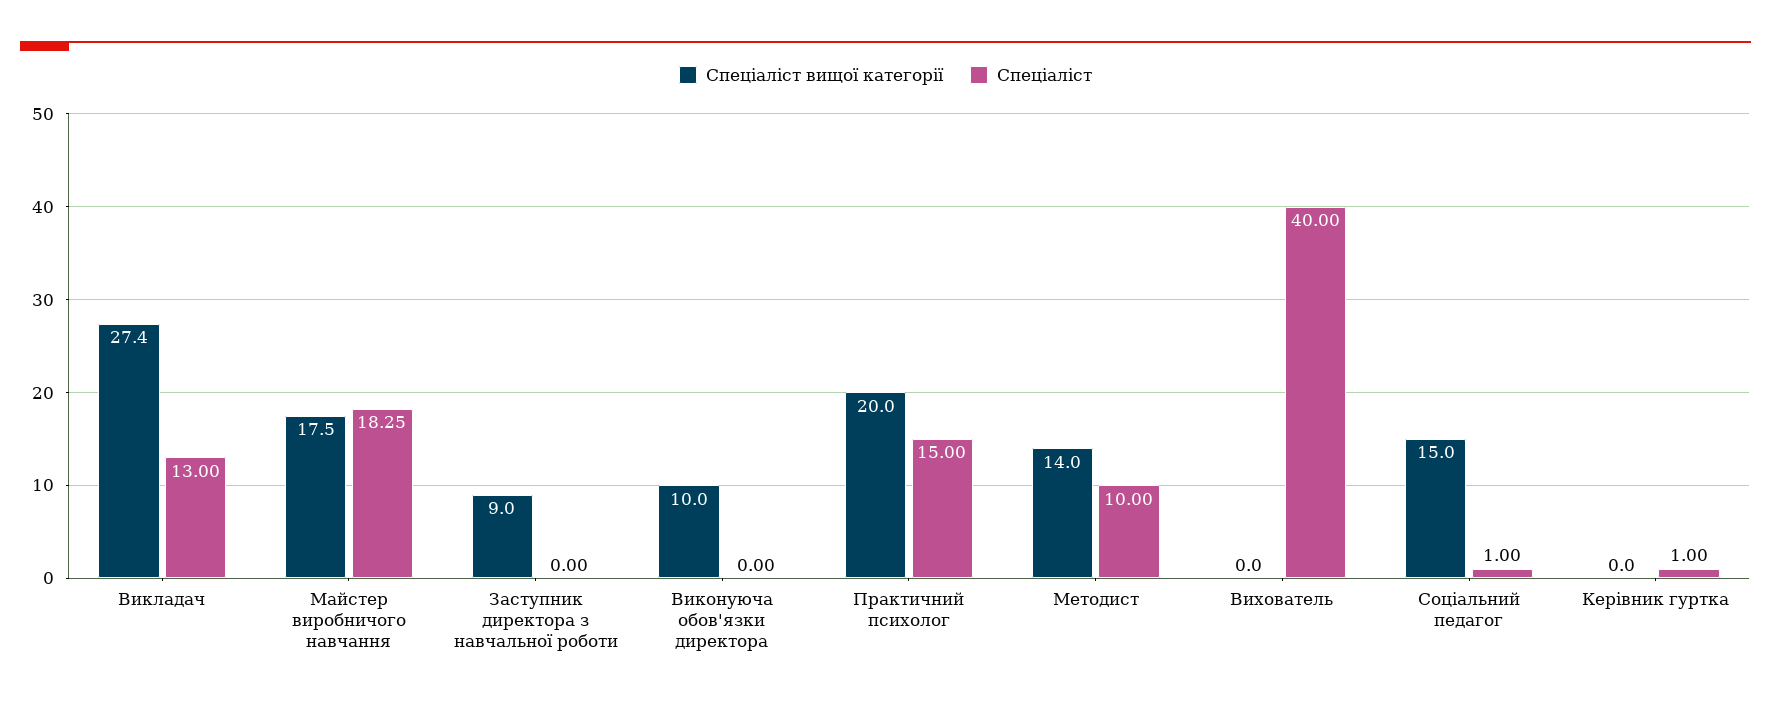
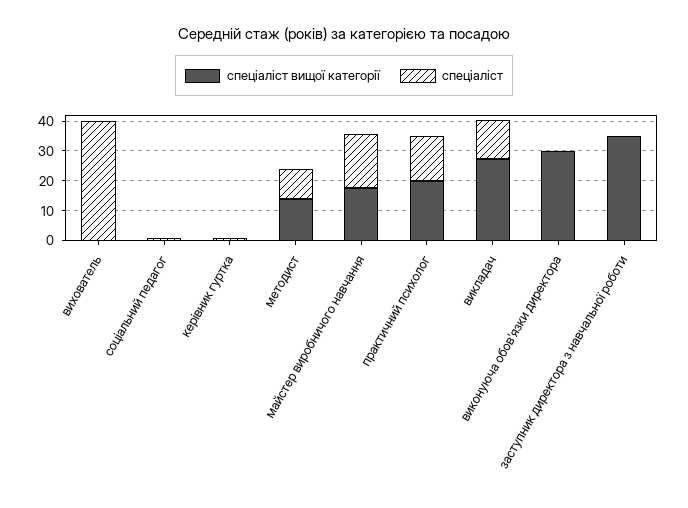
Спеціаліст вищої категорії, Заступник директора з навчальної роботи: 9 -> 35
Спеціаліст вищої категорії, Виконуюча обов'язки директора: 10 -> 30
Спеціаліст вищої категорії, Соціальний педагог: 15 -> 0

